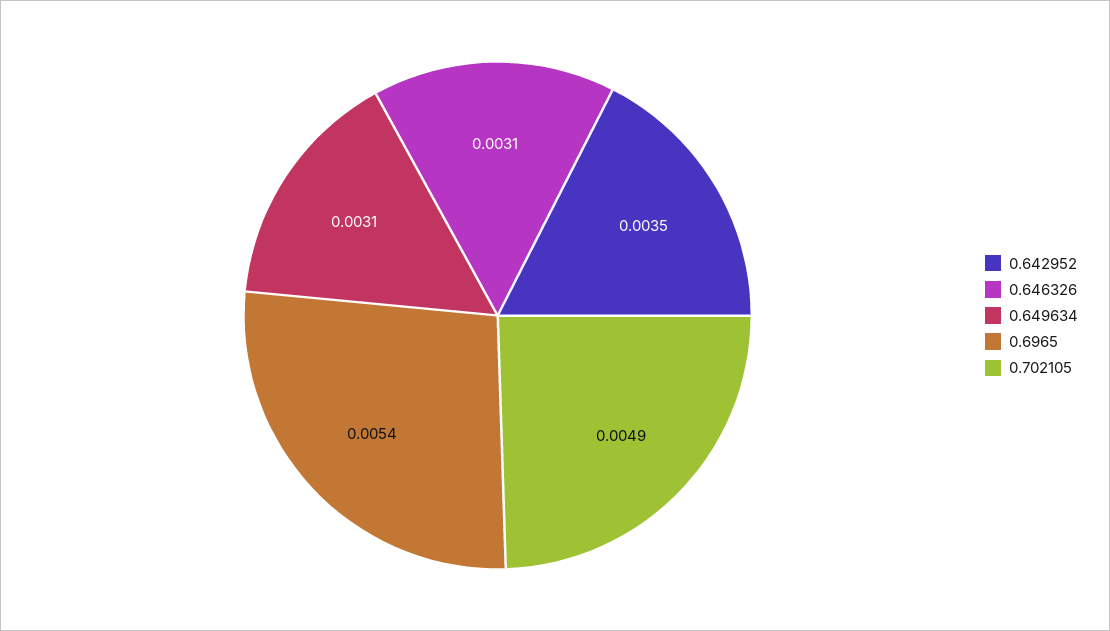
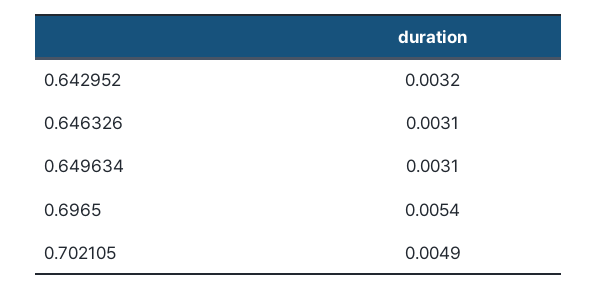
0.642952: 0.0035 -> 0.0032

